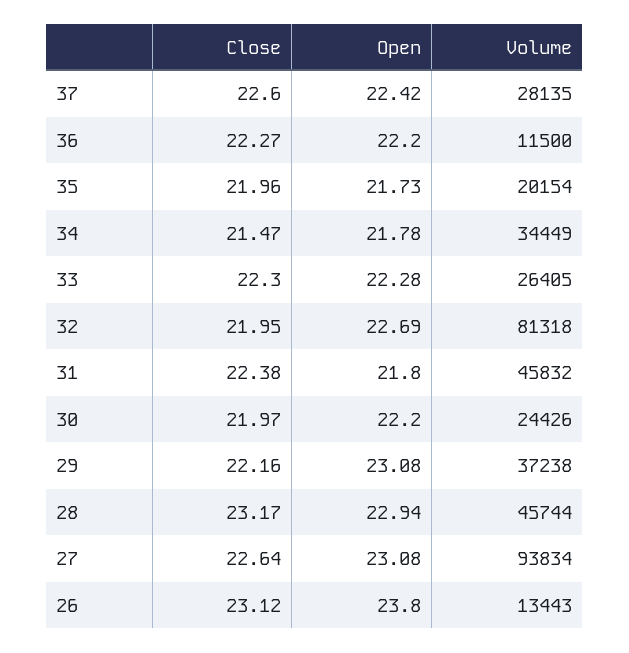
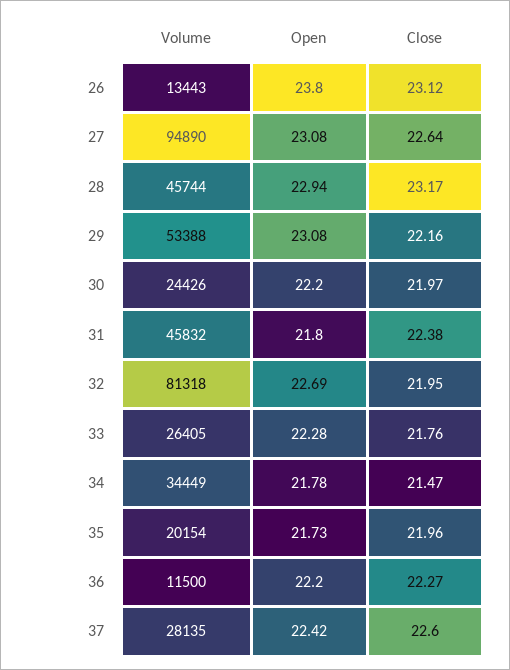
Close, 33: 22.3 -> 21.76
Volume, 29: 37238 -> 53388
Volume, 27: 93834 -> 94890

